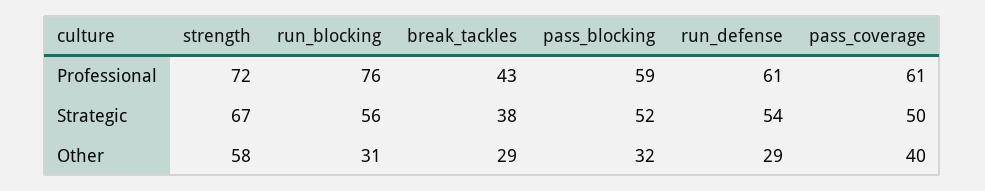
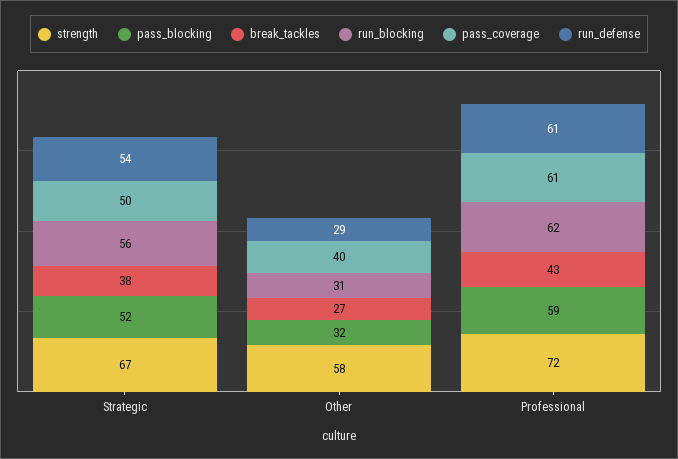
run_blocking, Professional: 76 -> 62
break_tackles, Other: 29 -> 27

